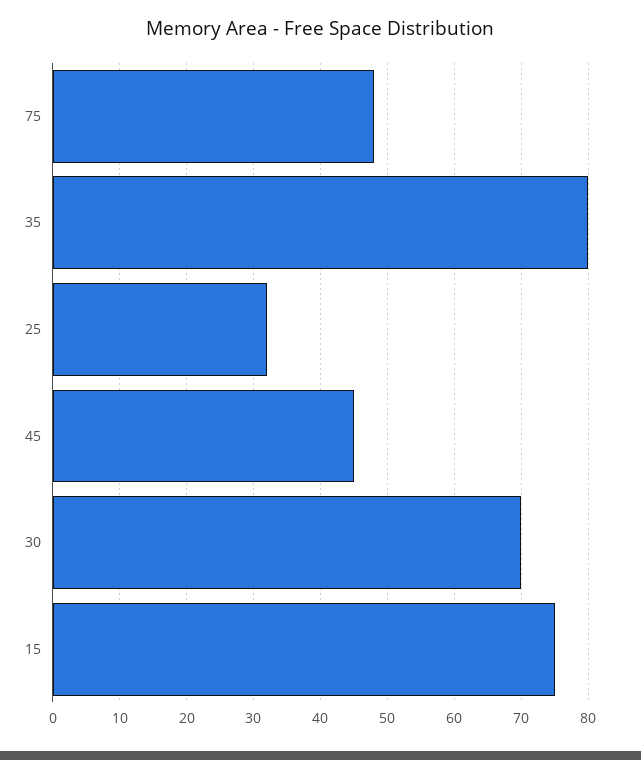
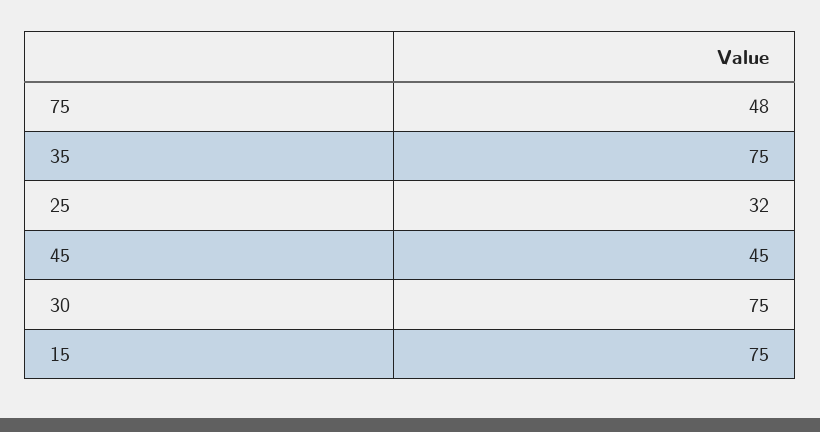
35: 80 -> 75
30: 70 -> 75

